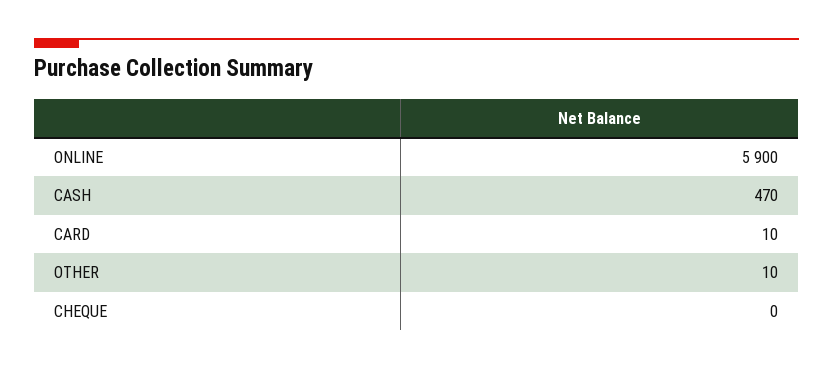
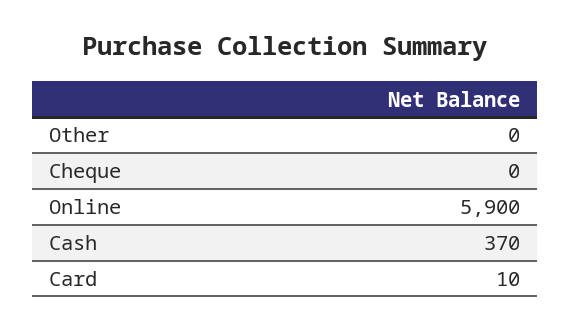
CASH: 470 -> 370
OTHER: 10 -> 0

